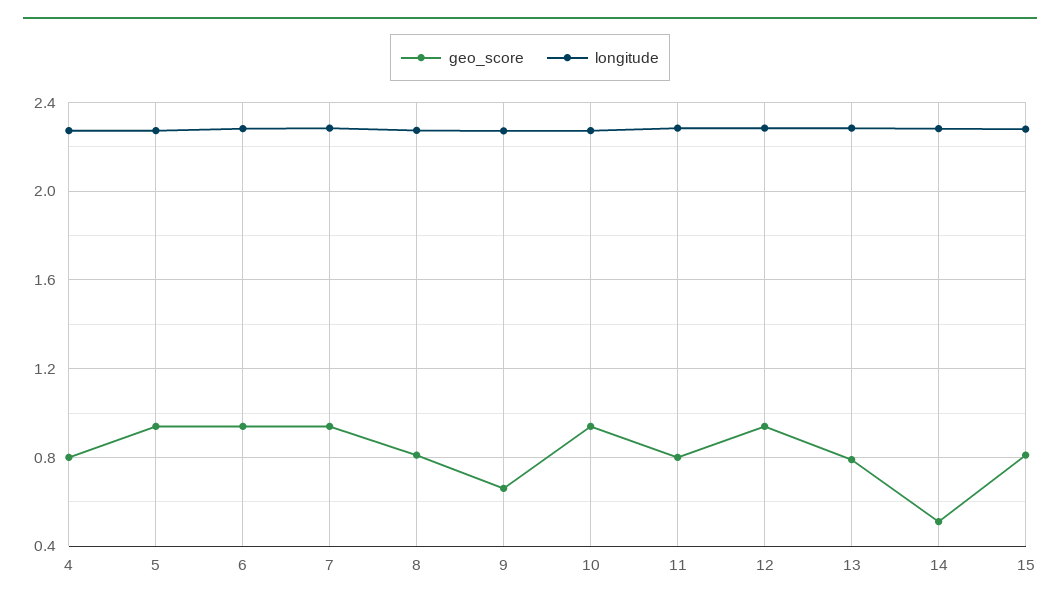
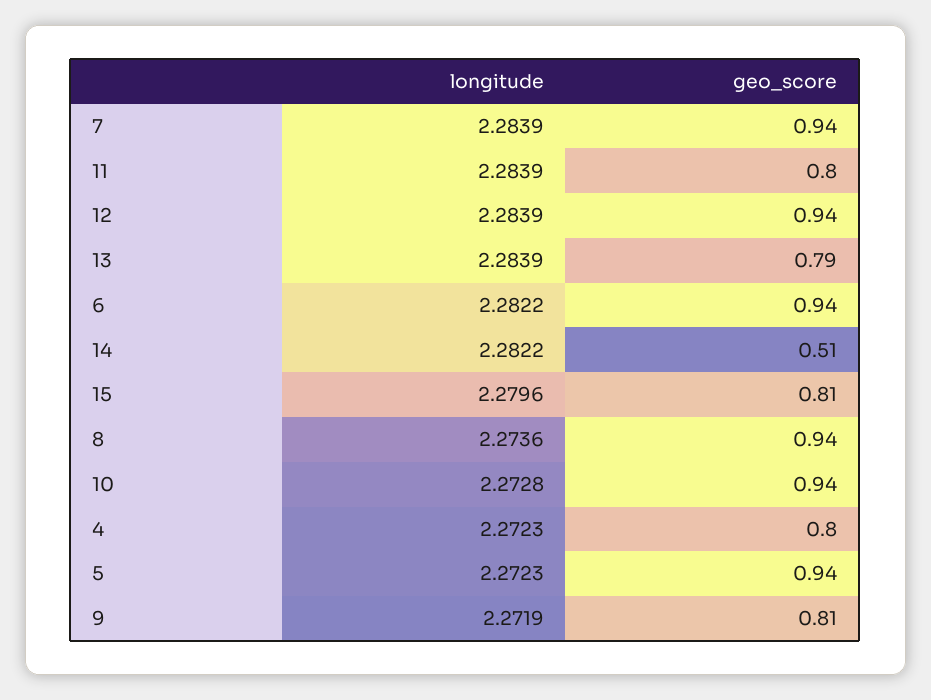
geo_score, 8: 0.8 -> 0.94
geo_score, 9: 0.65 -> 0.81

